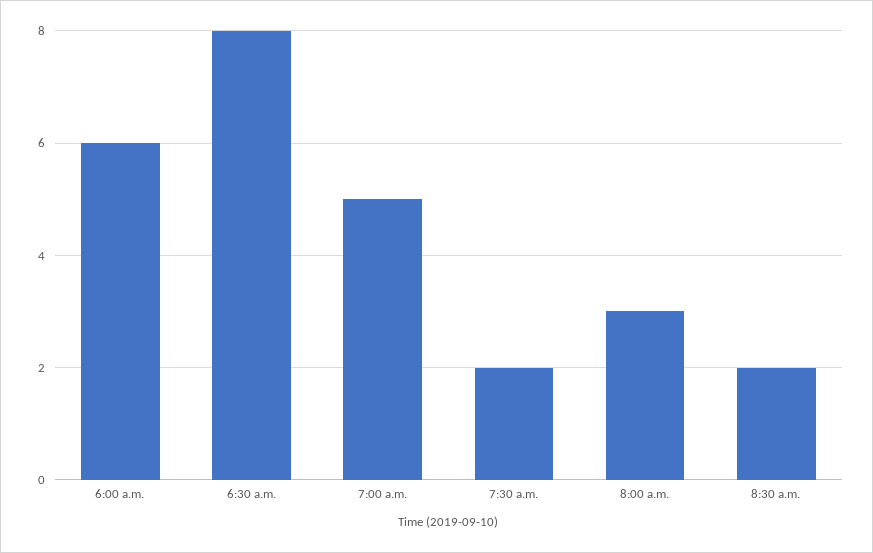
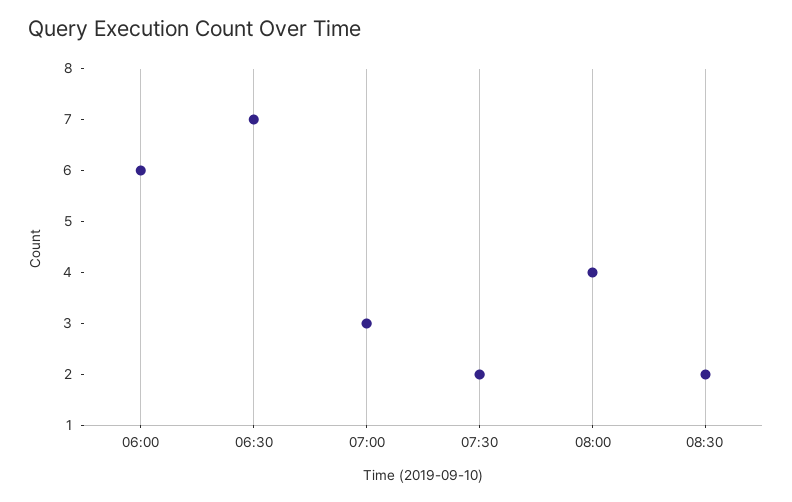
6:30 a.m.: 8 -> 7
7:00 a.m.: 5 -> 3
8:00 a.m.: 3 -> 4

